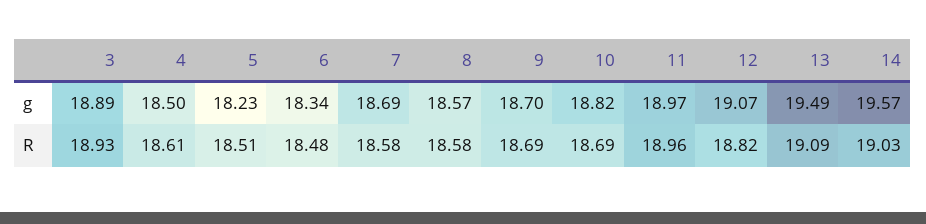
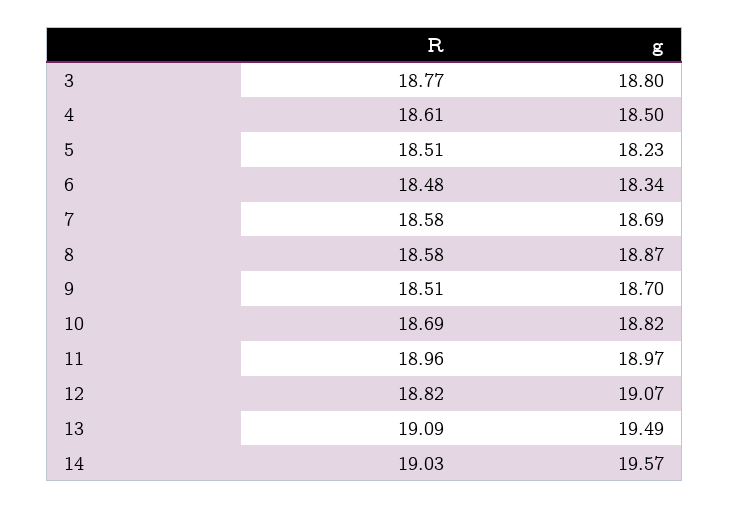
3, g: 18.89 -> 18.8
8, g: 18.57 -> 18.87
3, R: 18.93 -> 18.77
9, R: 18.69 -> 18.51

